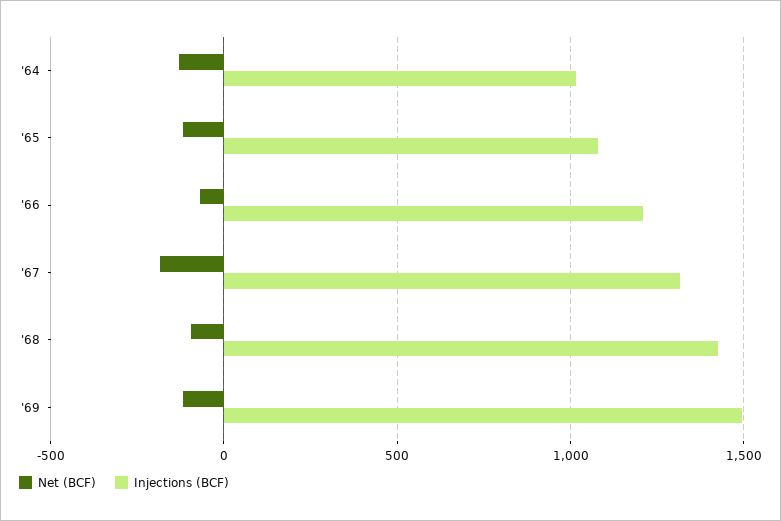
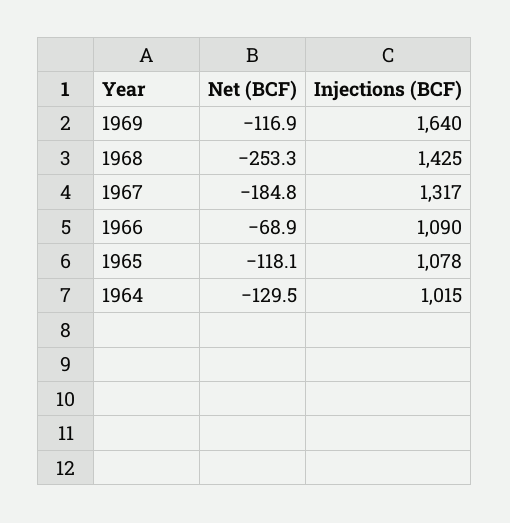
Injections (BCF), '66: 1200 -> 1090
Net (BCF), '68: -100 -> -253.3
Injections (BCF), '69: 1500 -> 1640

